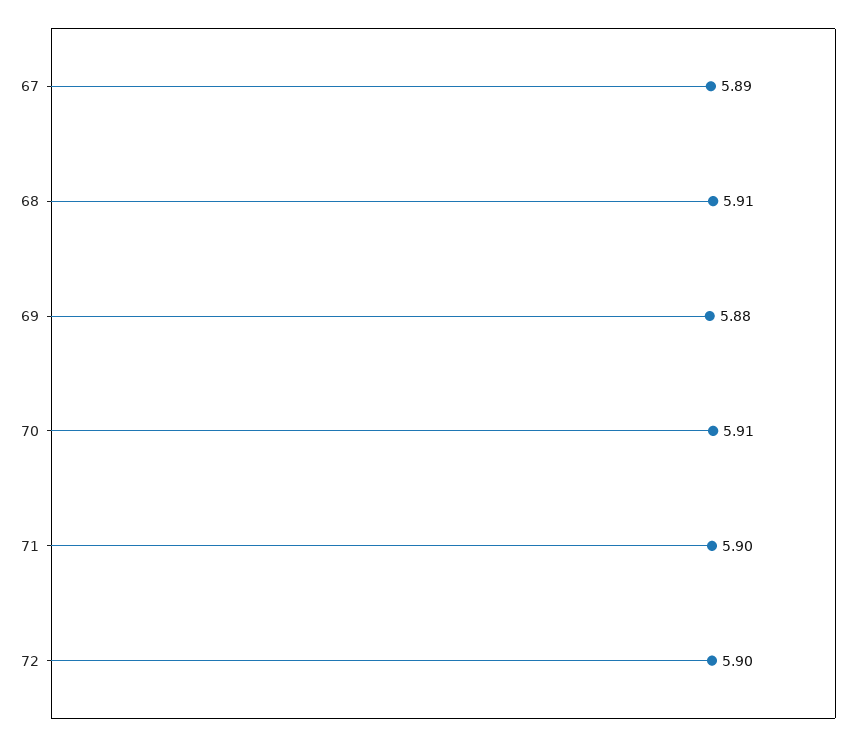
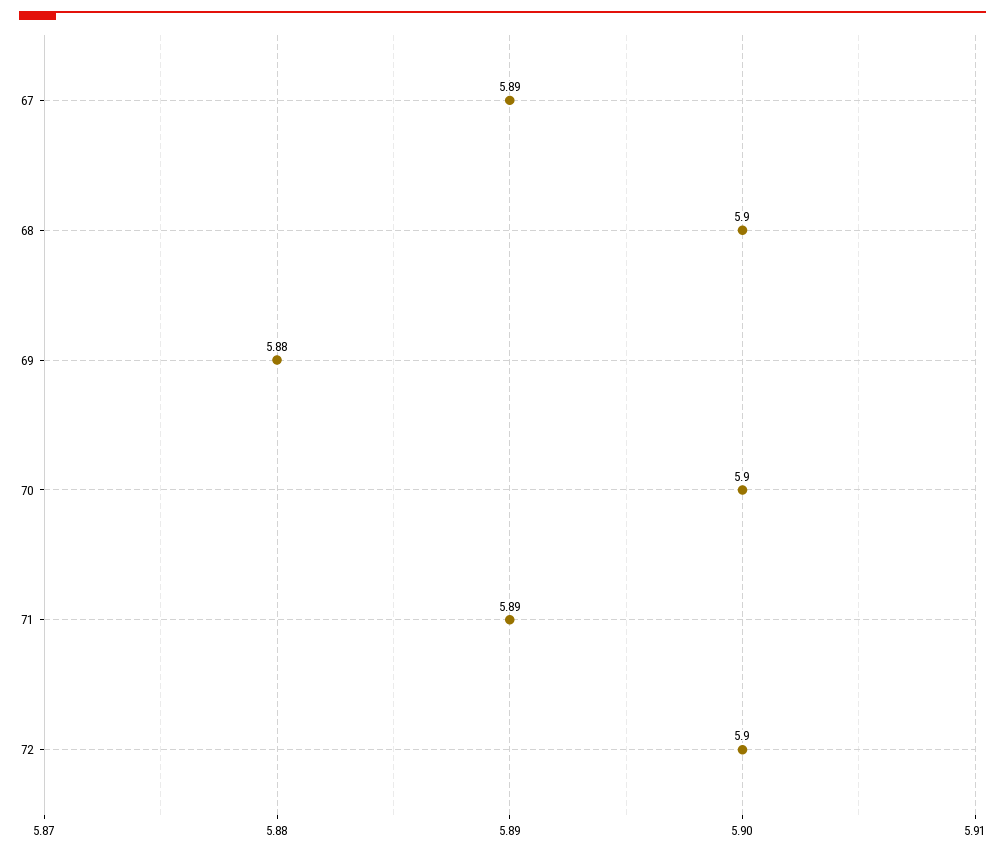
68: 5.91 -> 5.9
70: 5.91 -> 5.9
71: 5.9 -> 5.89

